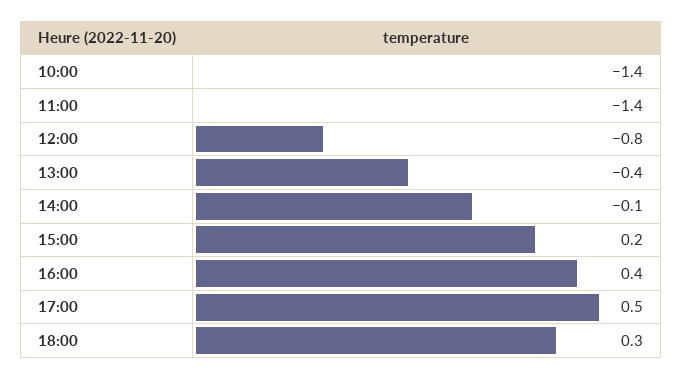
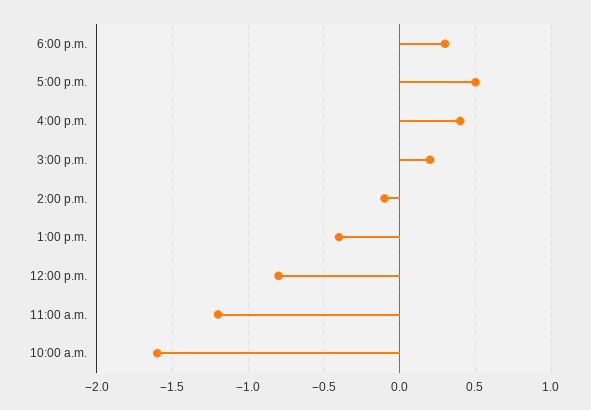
10:00: -1.4 -> -1.6
11:00: -1.4 -> -1.2

